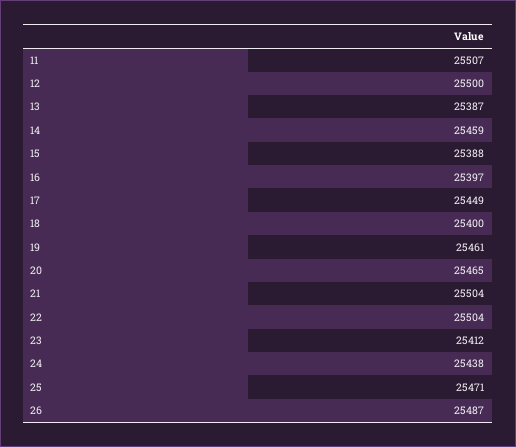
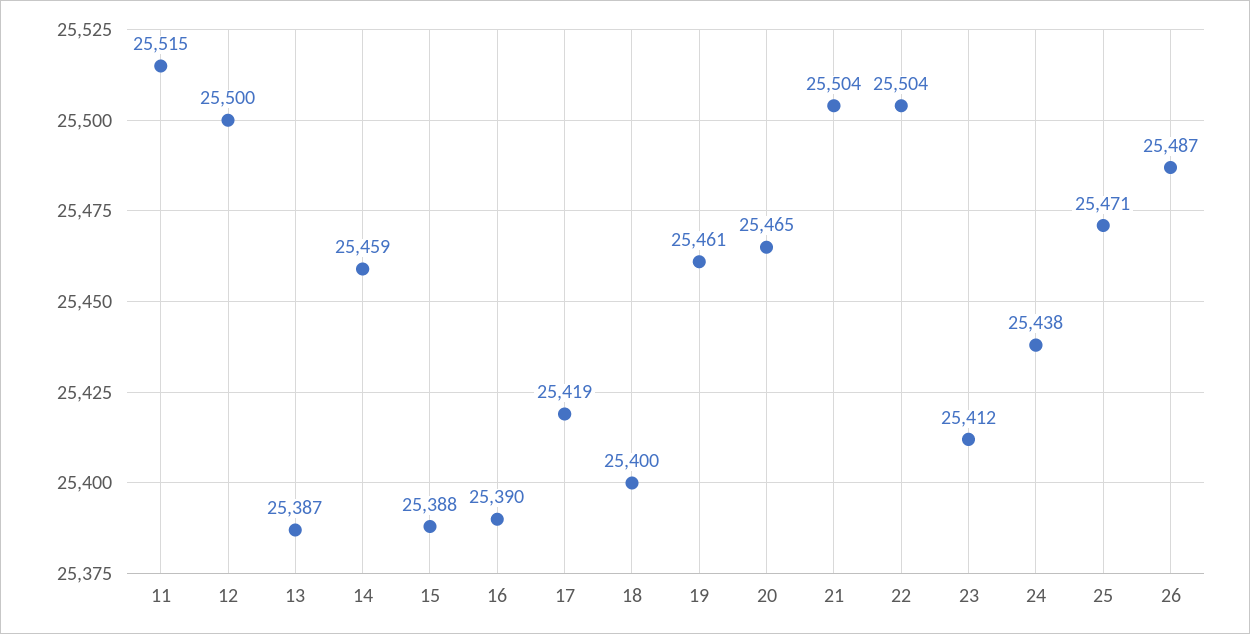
11: 25507 -> 25515
16: 25397 -> 25390
17: 25449 -> 25419

